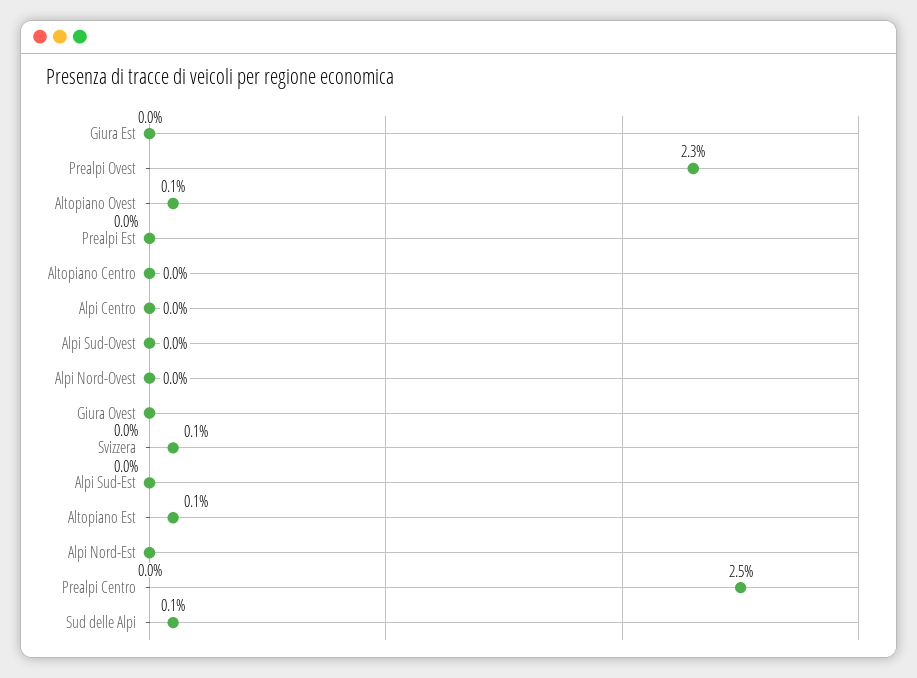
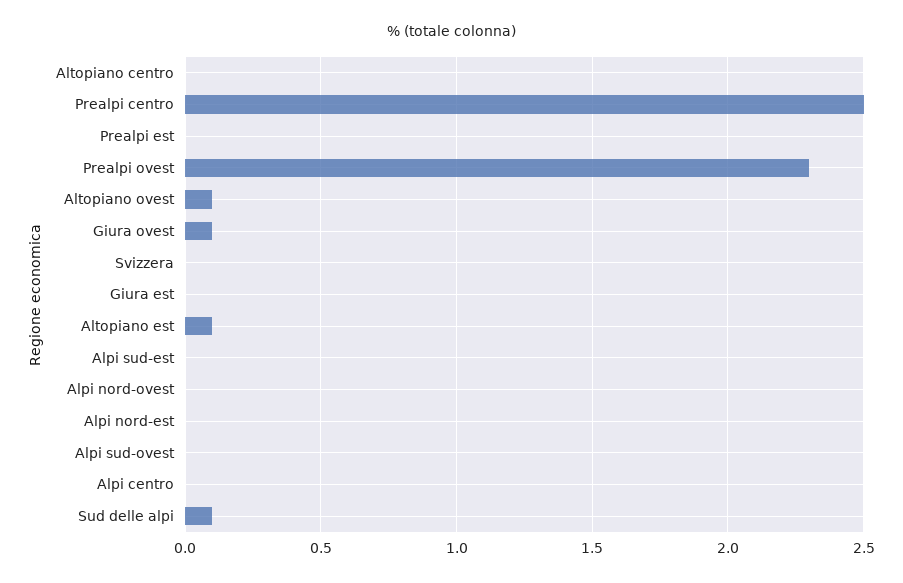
Giura Ovest: 0 -> 0.1
Svizzera: 0.1 -> 0

